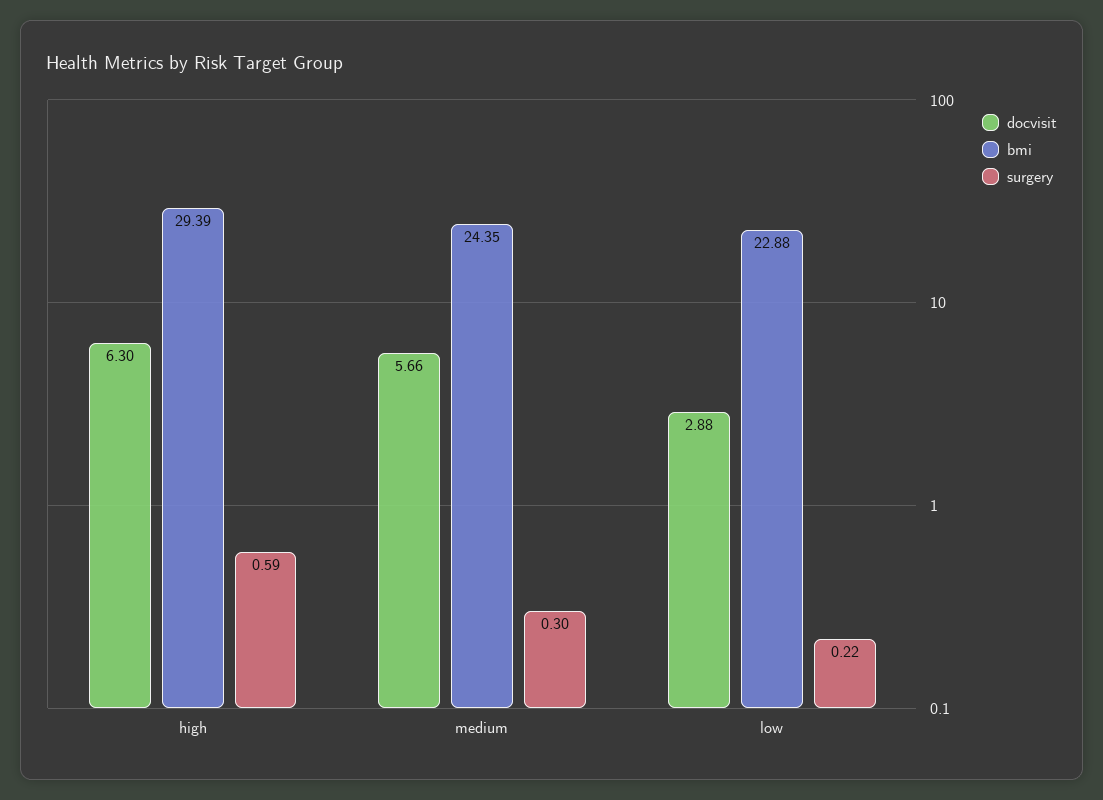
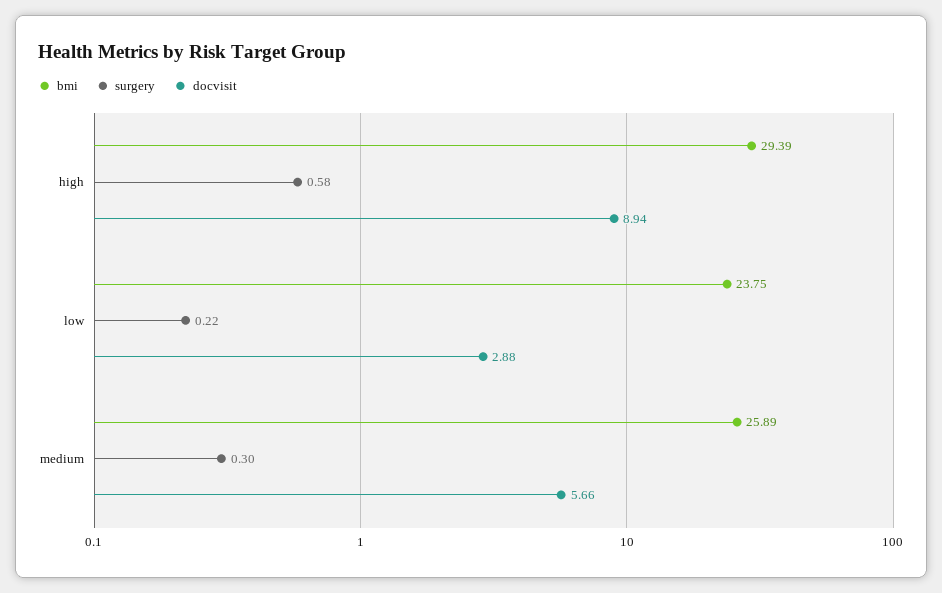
docvisit, high: 6.3 -> 8.94
surgery, high: 0.59 -> 0.58
bmi, medium: 24.35 -> 25.89
bmi, low: 22.88 -> 23.75

